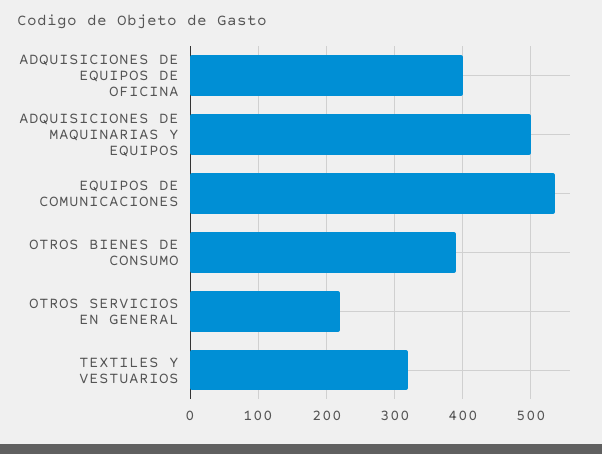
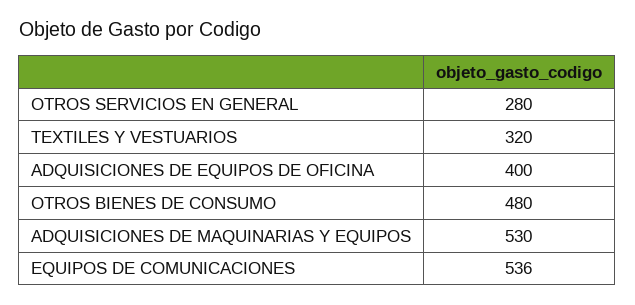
ADQUISICIONES DE MAQUINARIAS Y EQUIPOS: 500 -> 530
OTROS BIENES DE CONSUMO: 390 -> 480
OTROS SERVICIOS EN GENERAL: 220 -> 280

